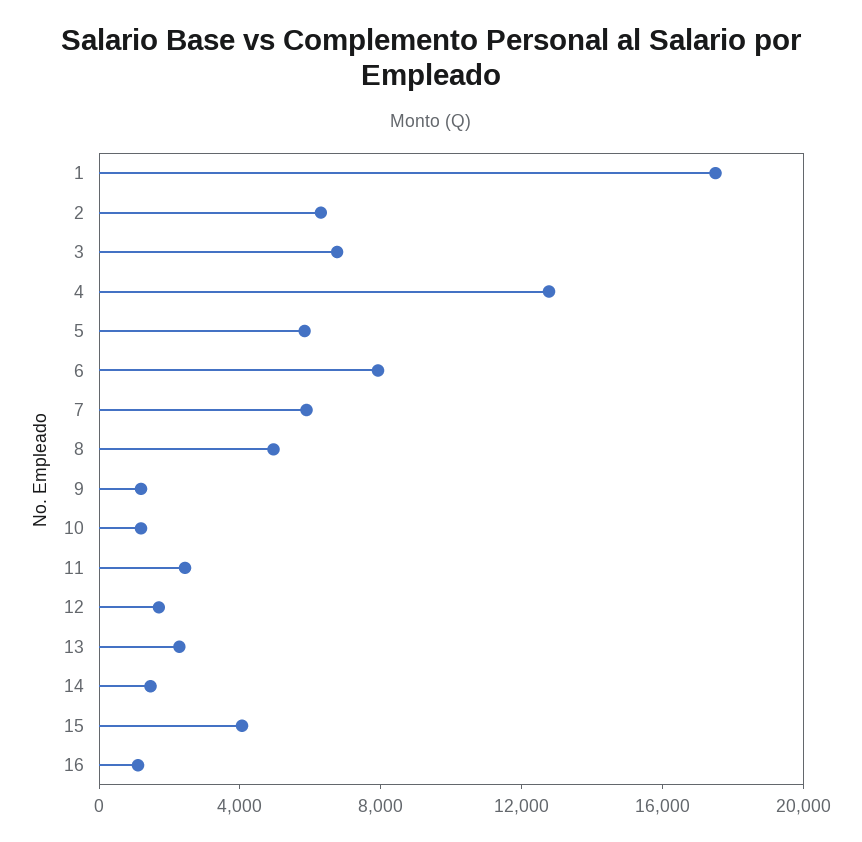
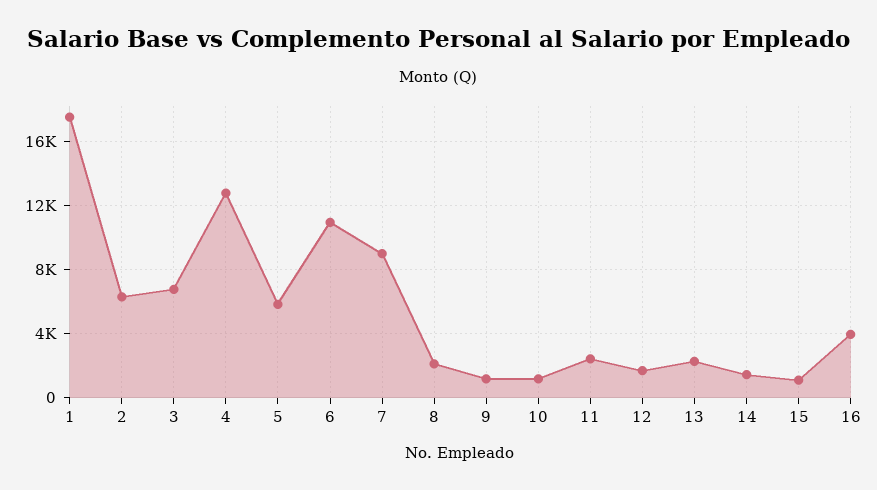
6: 8000 -> 11000
7: 6000 -> 9000
8: 5000 -> 2000
15: 4000 -> 1000
16: 1000 -> 4000

